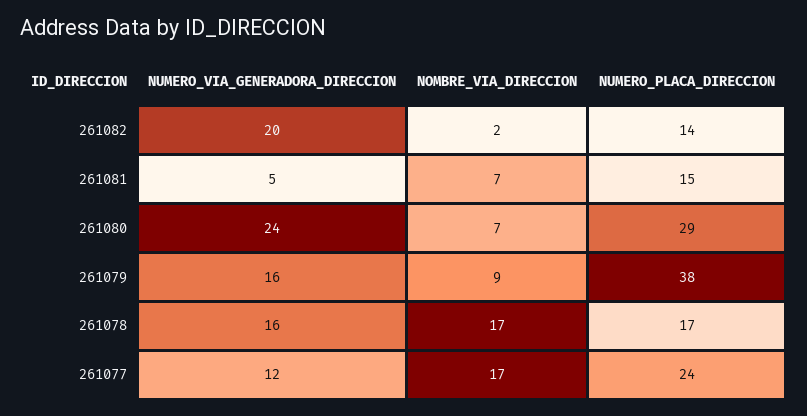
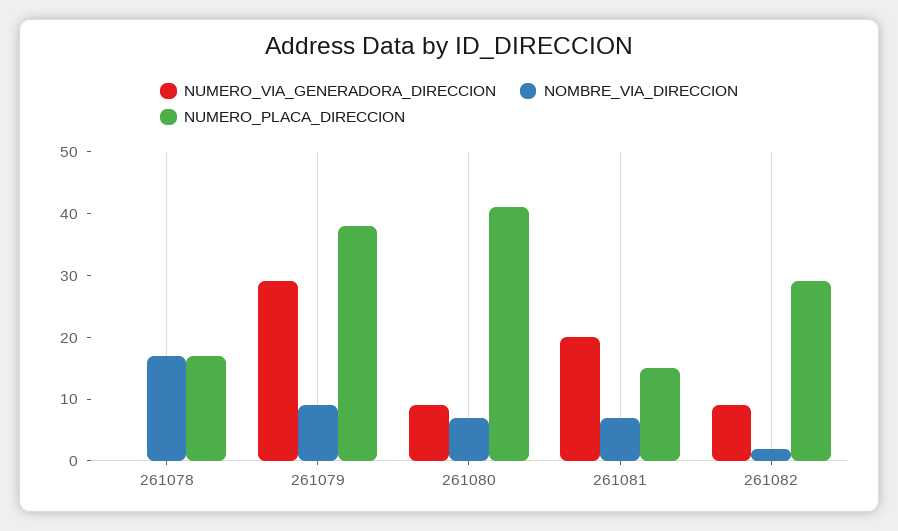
NUMERO_VIA_GENERADORA_DIRECCION, 261082: 20 -> 10
NUMERO_PLACA_DIRECCION, 261082: 14 -> 30
NUMERO_VIA_GENERADORA_DIRECCION, 261081: 5 -> 20
NUMERO_VIA_GENERADORA_DIRECCION, 261080: 24 -> 10
NUMERO_PLACA_DIRECCION, 261080: 29 -> 40
NUMERO_VIA_GENERADORA_DIRECCION, 261079: 16 -> 30
NUMERO_VIA_GENERADORA_DIRECCION, 261078: 16 -> 0
NUMERO_VIA_GENERADORA_DIRECCION, 261077: 12 -> none
NOMBRE_VIA_DIRECCION, 261077: 17 -> none
NUMERO_PLACA_DIRECCION, 261077: 24 -> none

